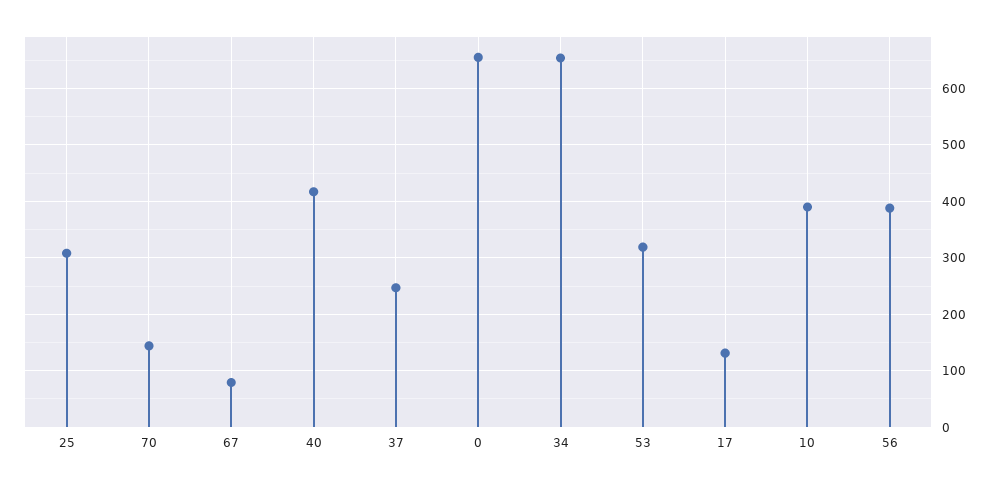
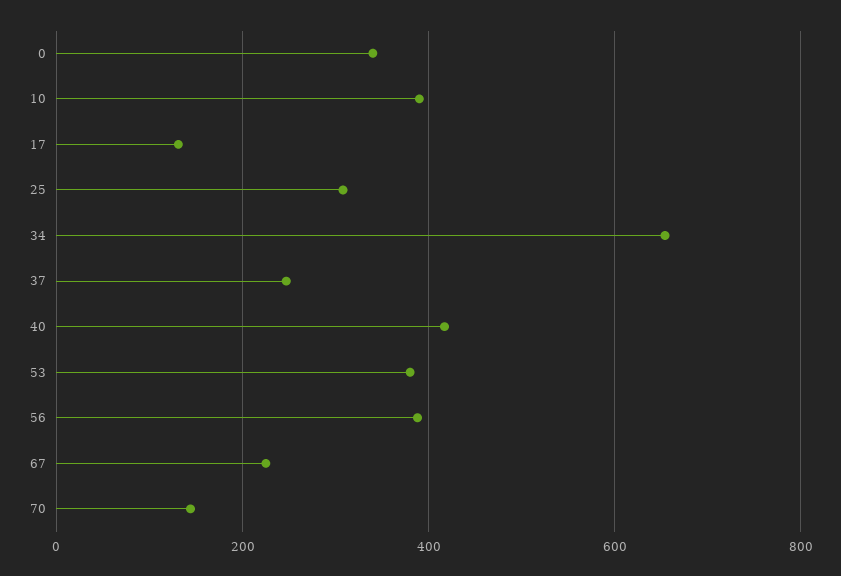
67: 80 -> 220
0: 660 -> 340
53: 320 -> 380

